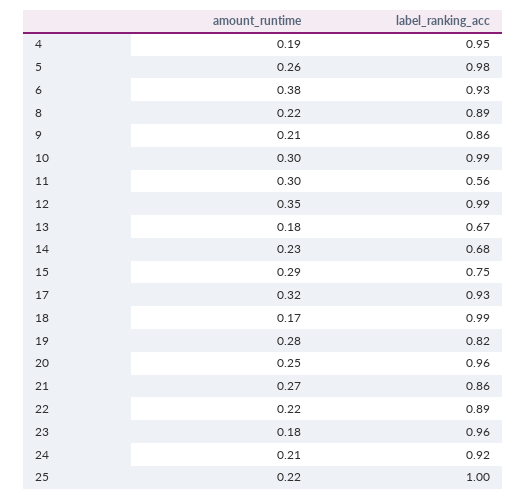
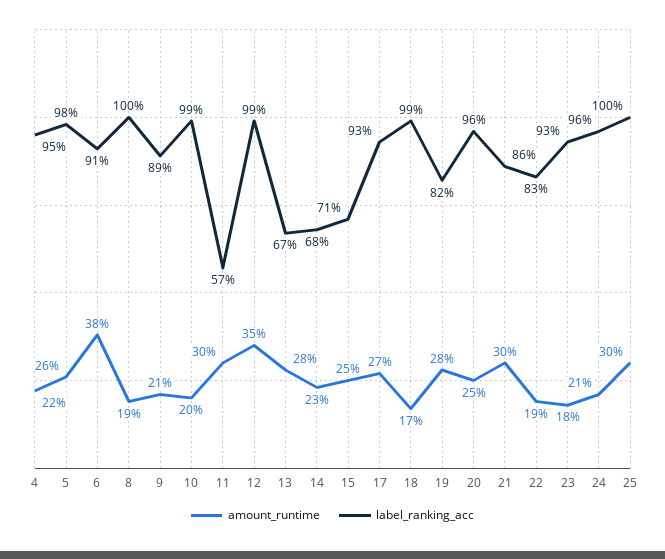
amount_runtime, 4: 0.19 -> 0.22
label_ranking_acc, 6: 0.93 -> 0.91
amount_runtime, 8: 0.22 -> 0.19
label_ranking_acc, 8: 0.89 -> 1
label_ranking_acc, 9: 0.86 -> 0.89
amount_runtime, 10: 0.3 -> 0.2
label_ranking_acc, 11: 0.56 -> 0.57
amount_runtime, 13: 0.18 -> 0.28
amount_runtime, 15: 0.29 -> 0.25
label_ranking_acc, 15: 0.75 -> 0.71
amount_runtime, 17: 0.32 -> 0.27
amount_runtime, 21: 0.27 -> 0.3
amount_runtime, 22: 0.22 -> 0.19
label_ranking_acc, 22: 0.89 -> 0.83
label_ranking_acc, 23: 0.96 -> 0.93
label_ranking_acc, 24: 0.92 -> 0.96
amount_runtime, 25: 0.22 -> 0.3

